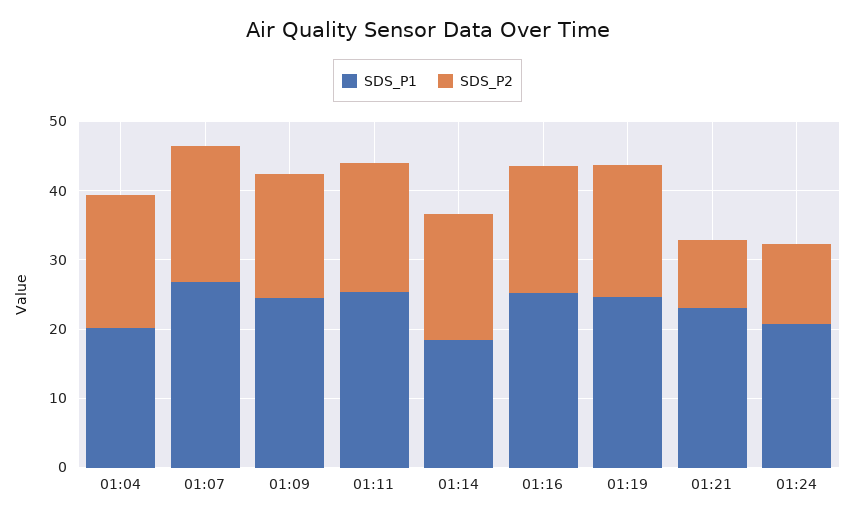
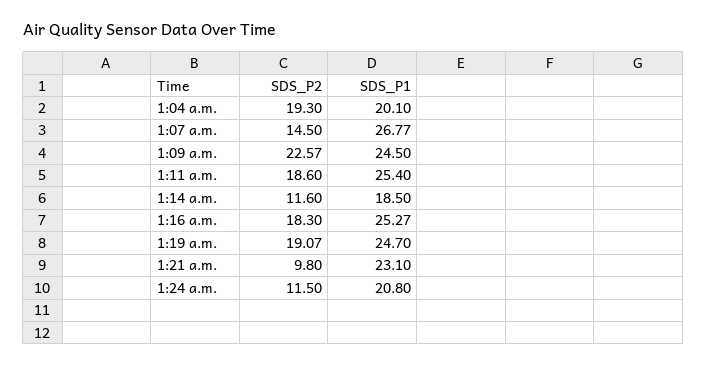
SDS_P2, 01:07: 20 -> 14.5
SDS_P2, 01:09: 18 -> 22.57
SDS_P2, 01:14: 18 -> 11.6

